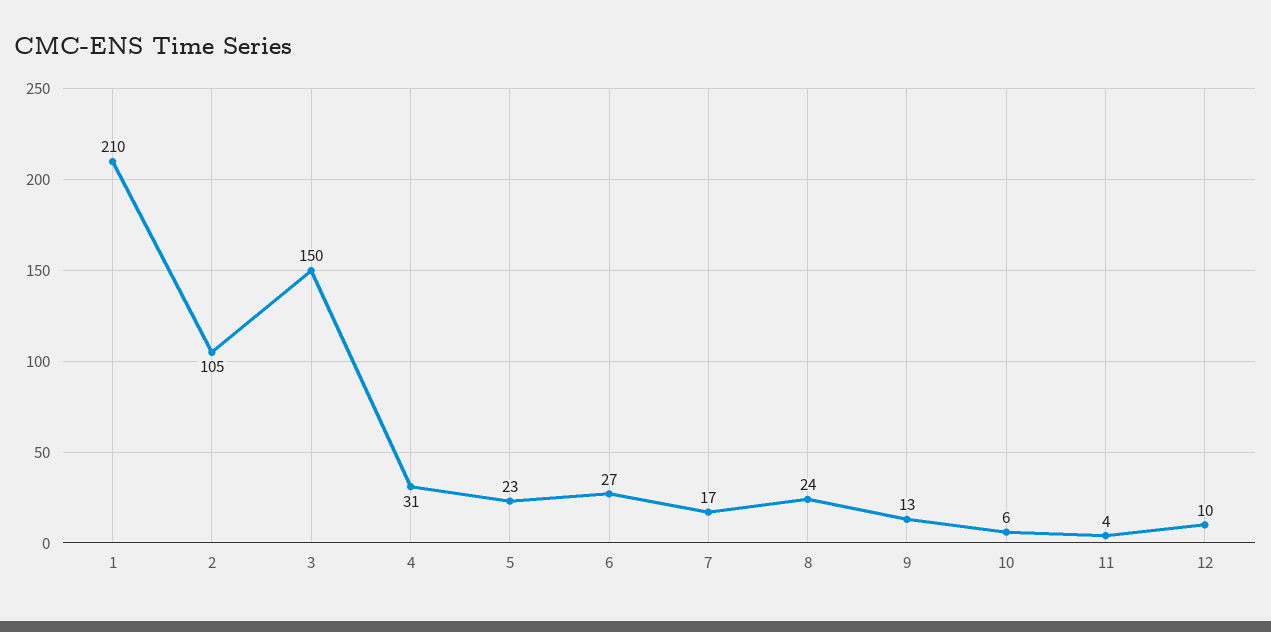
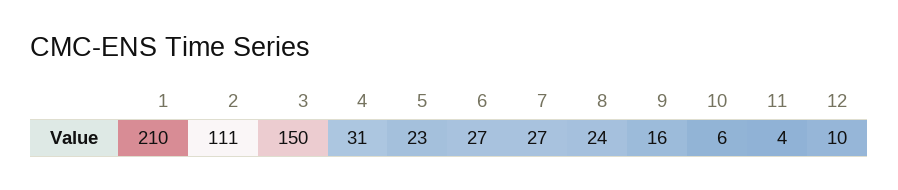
2: 105 -> 111
7: 17 -> 27
9: 13 -> 16

